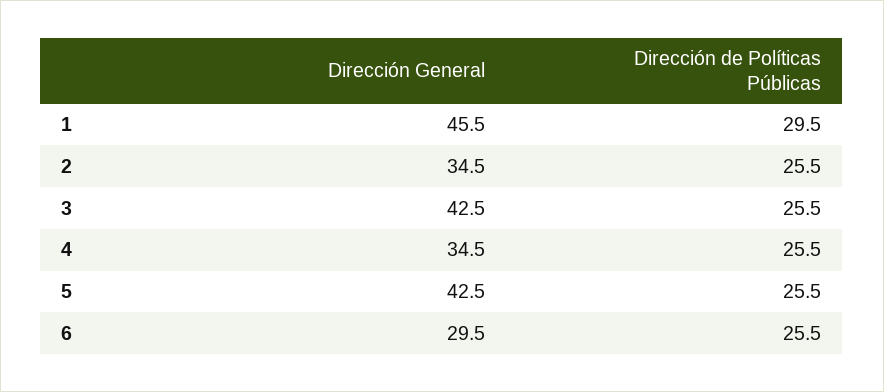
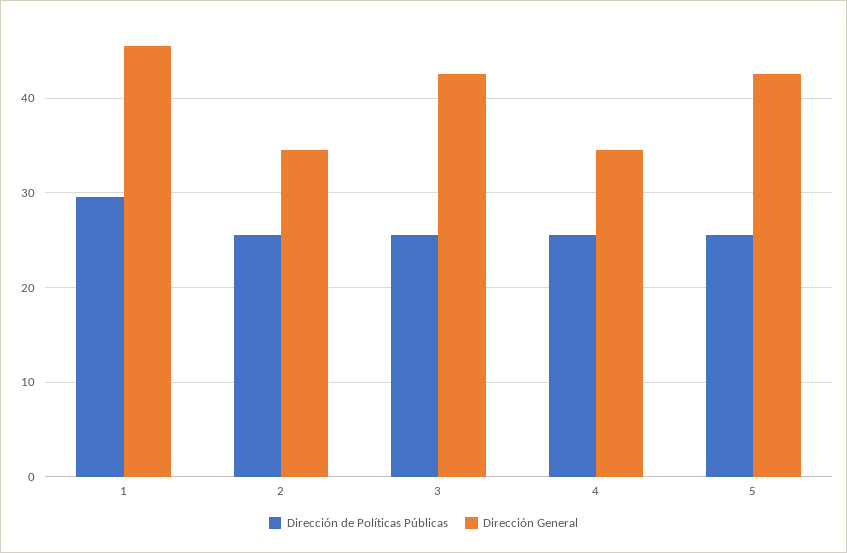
Dirección General, 6: 29.5 -> none
Dirección de Políticas Públicas, 6: 25.5 -> none

